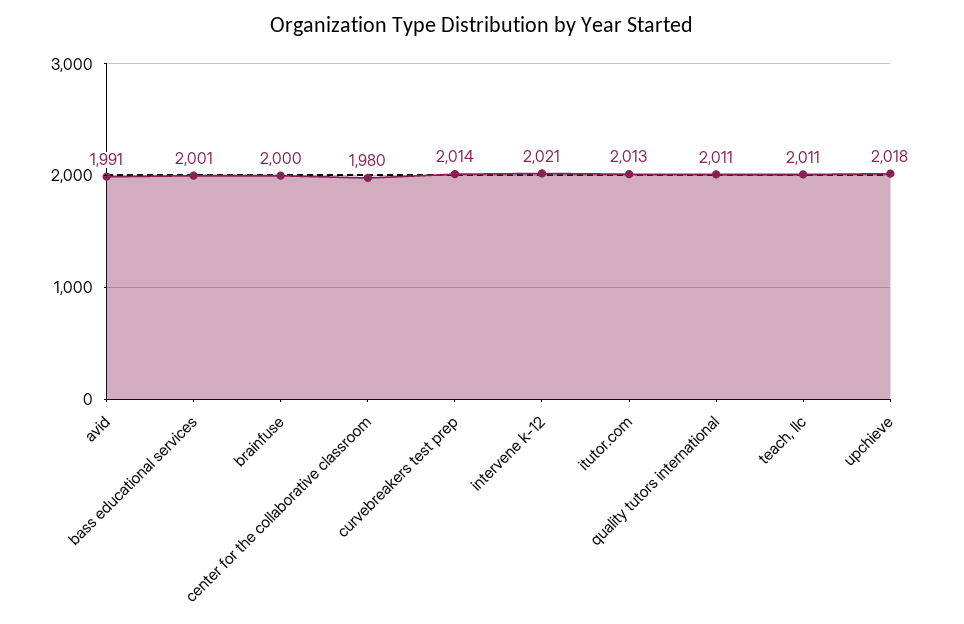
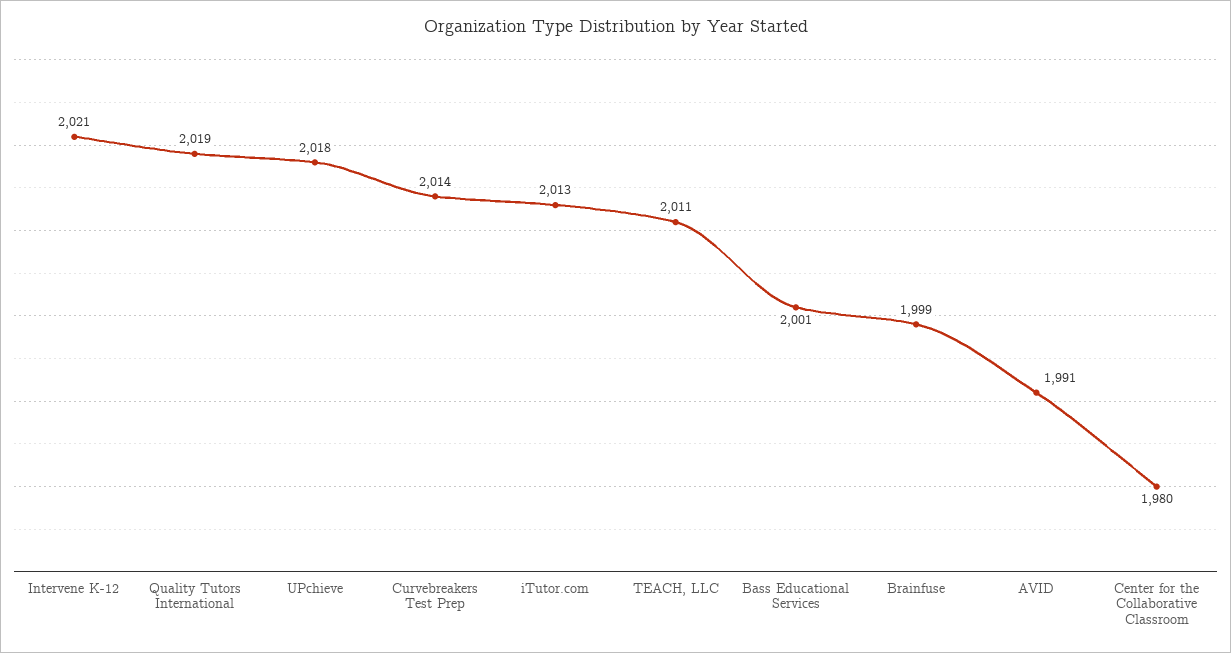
brainfuse: 2000 -> 1999
quality tutors international: 2011 -> 2019

